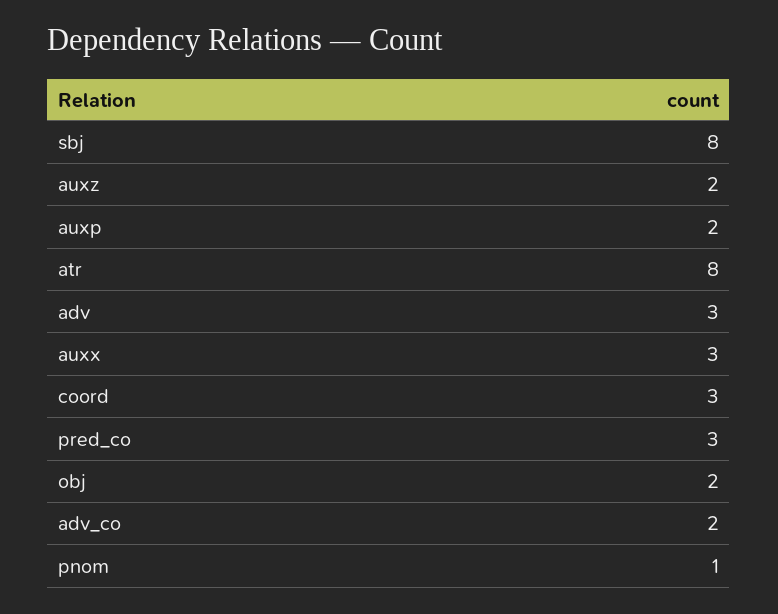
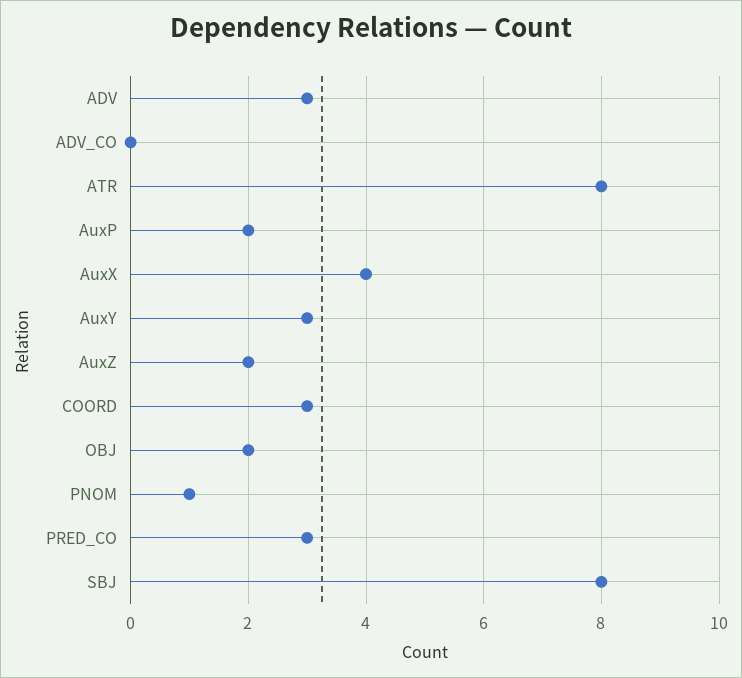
auxx: 3 -> 4
adv_co: 2 -> 0
AuxY: none -> 3

